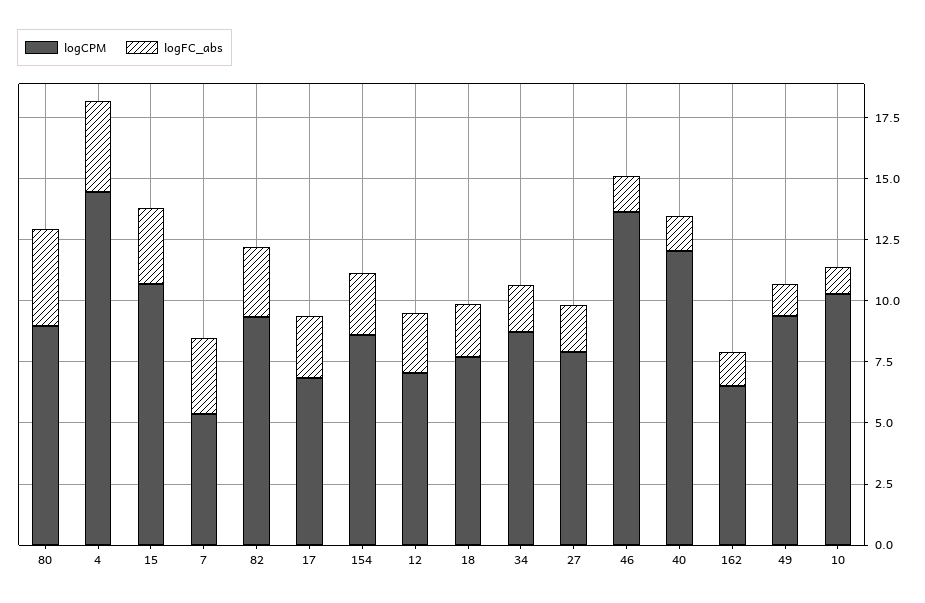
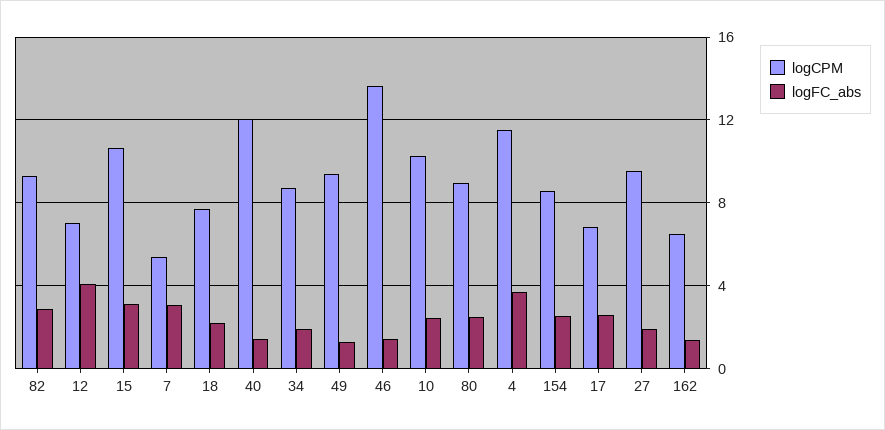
logFC_abs, 80: 4 -> 2.5
logCPM, 4: 14.5 -> 11.5
logFC_abs, 12: 2.5 -> 4
logCPM, 27: 8 -> 9.5
logFC_abs, 10: 1 -> 2.5

